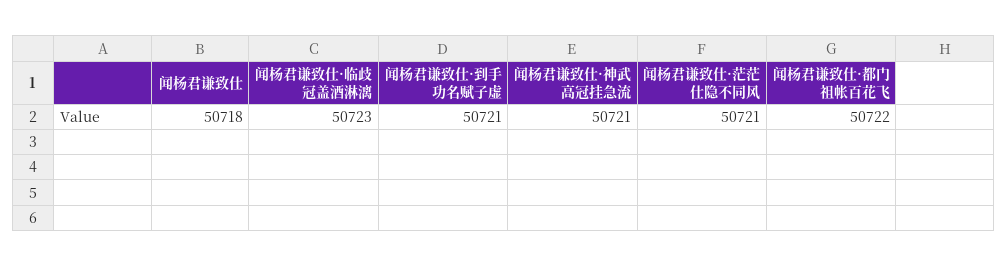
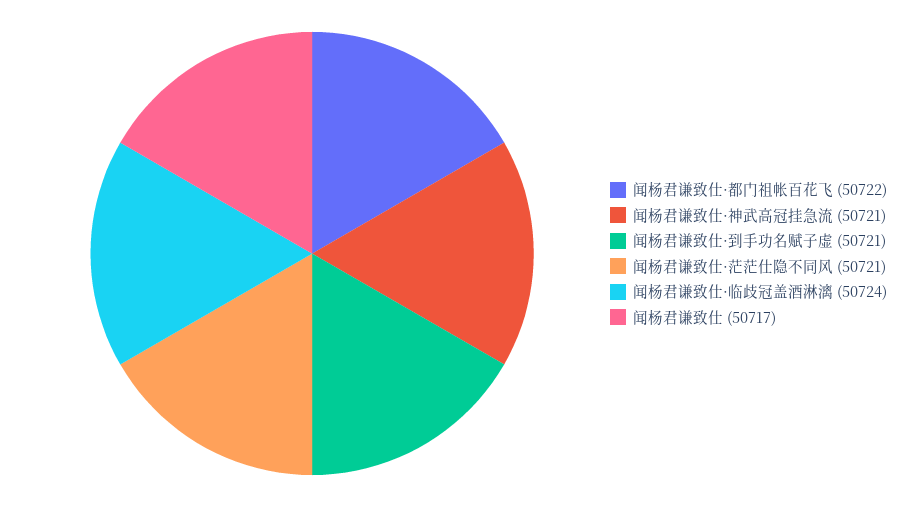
闻杨君谦致仕: 50718 -> 50717
闻杨君谦致仕·临歧冠盖酒淋漓: 50723 -> 50724

